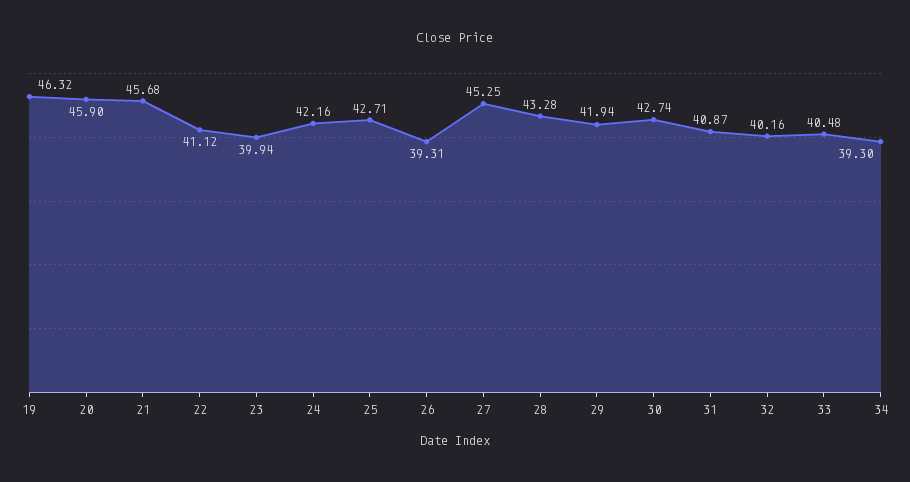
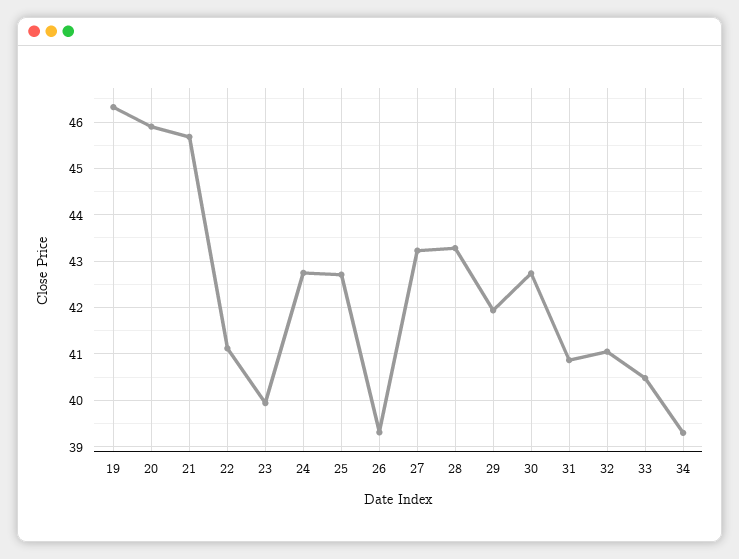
24: 42.16 -> 42.8
27: 45.25 -> 43.2
32: 40.16 -> 41

